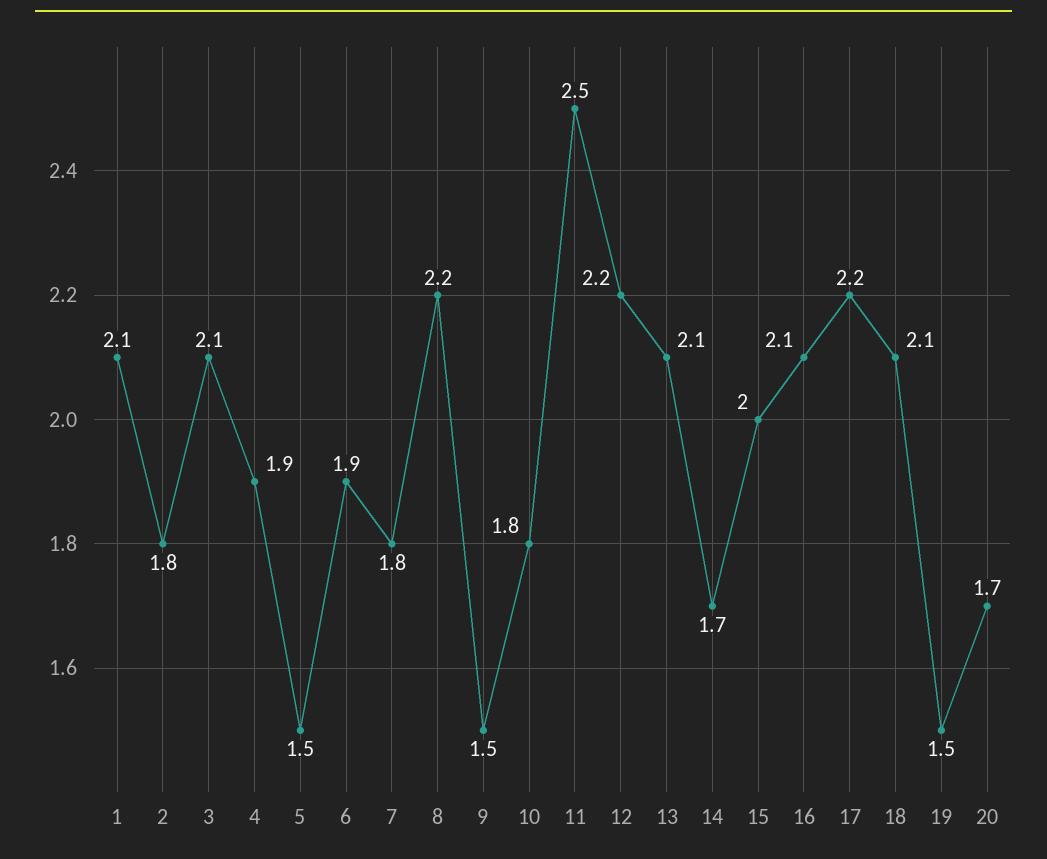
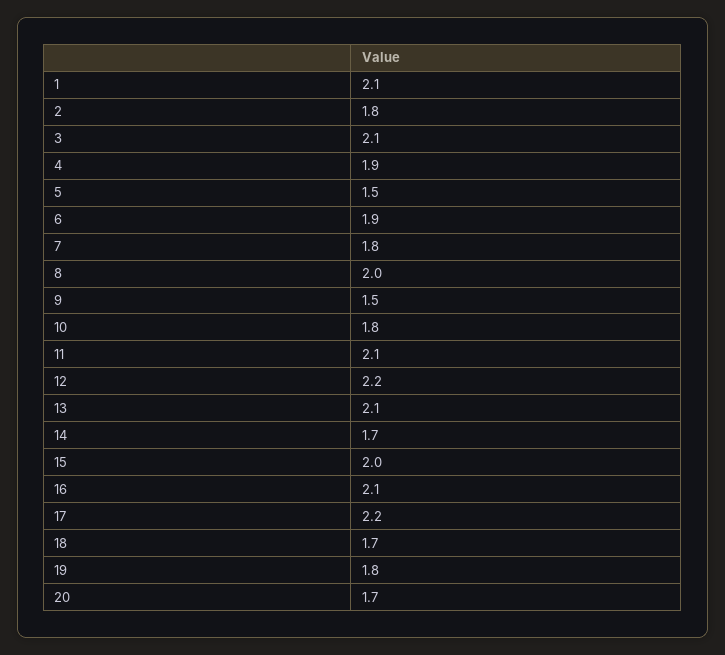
8: 2.2 -> 2
11: 2.5 -> 2.1
18: 2.1 -> 1.7
19: 1.5 -> 1.8

